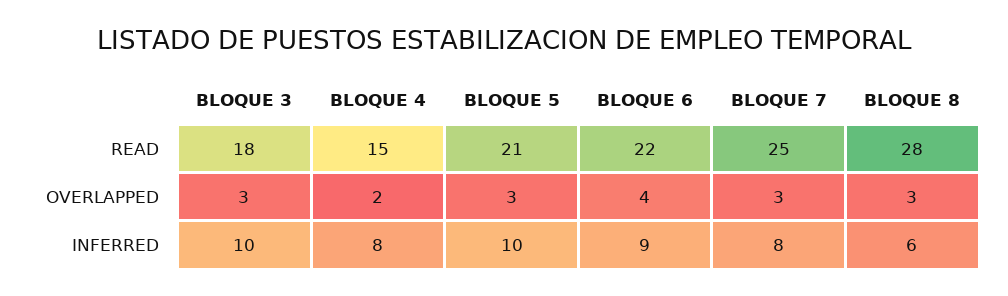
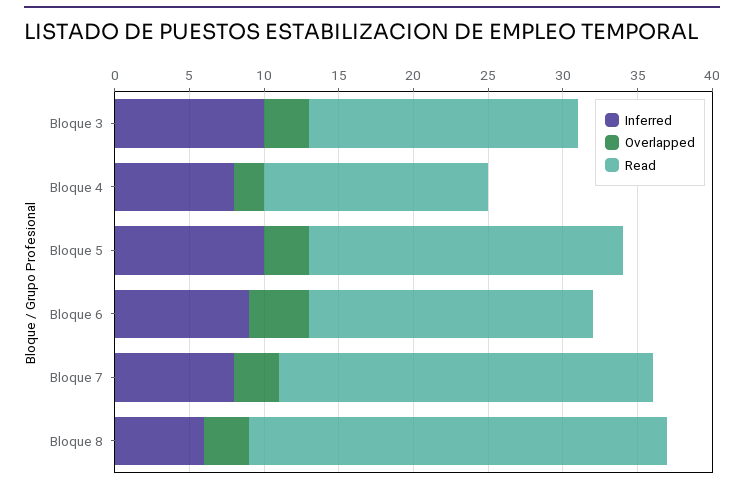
READ, BLOQUE 6: 22 -> 19

